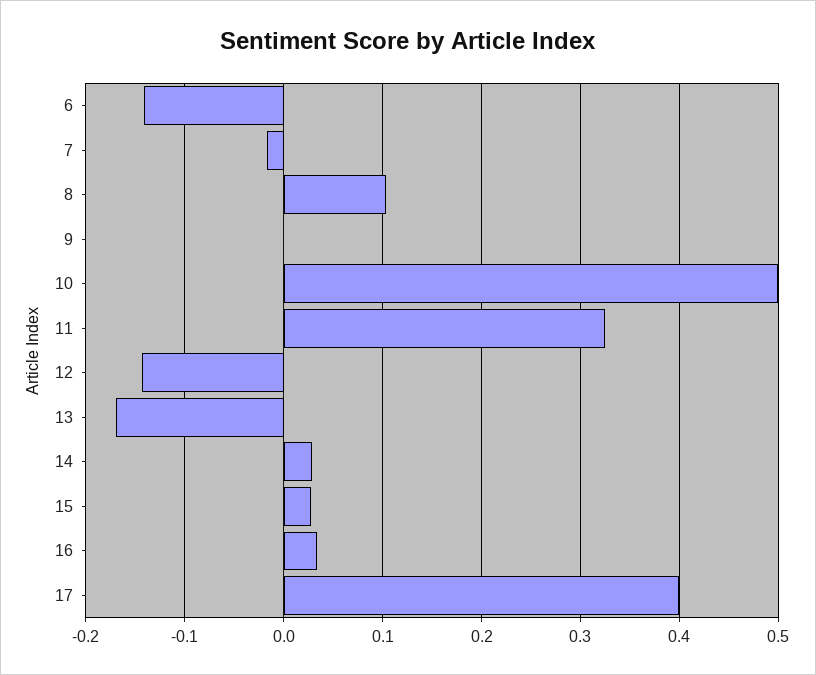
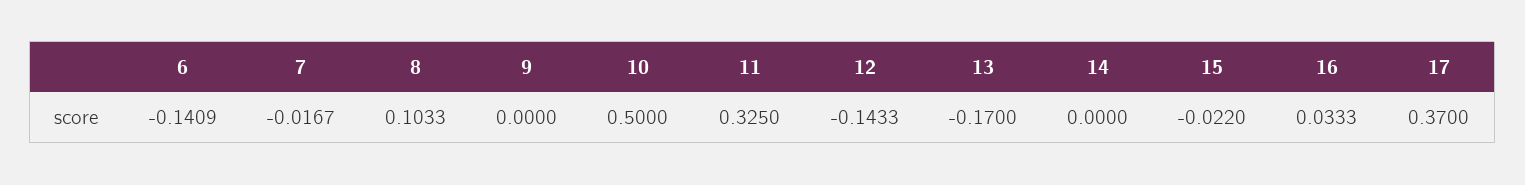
14: 0.03 -> 0
15: 0.03 -> -0.022
17: 0.4 -> 0.37

